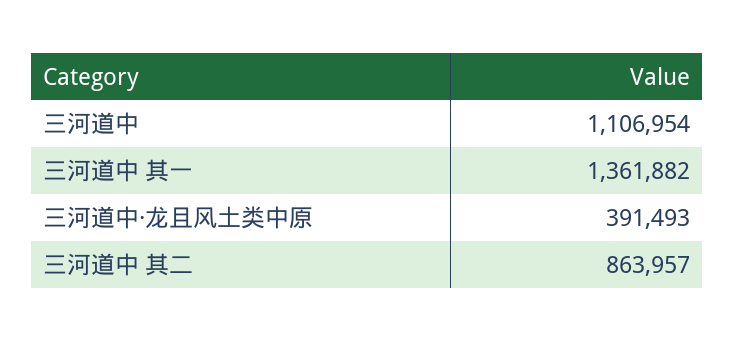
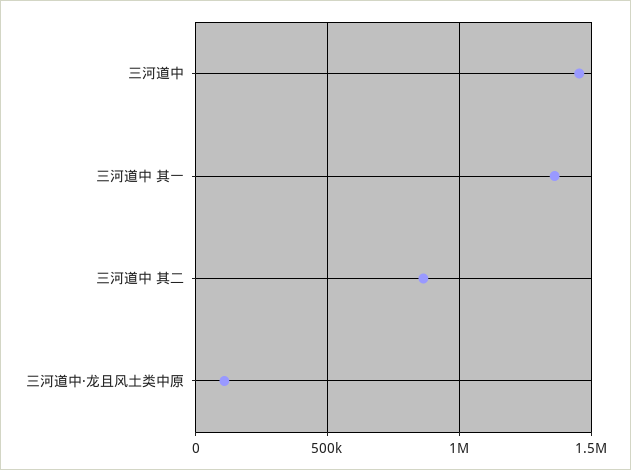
三河道中: 1106954 -> 1450000
三河道中·龙且风土类中原: 391493 -> 100000

